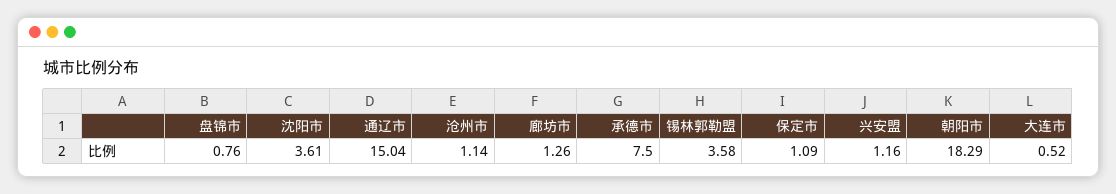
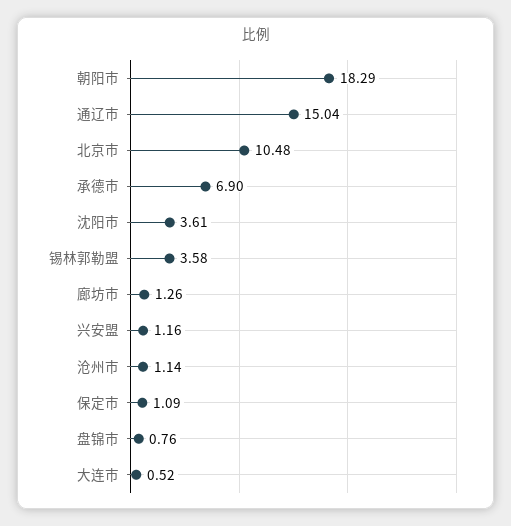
承德市: 7.5 -> 6.9
北京市: none -> 10.48

